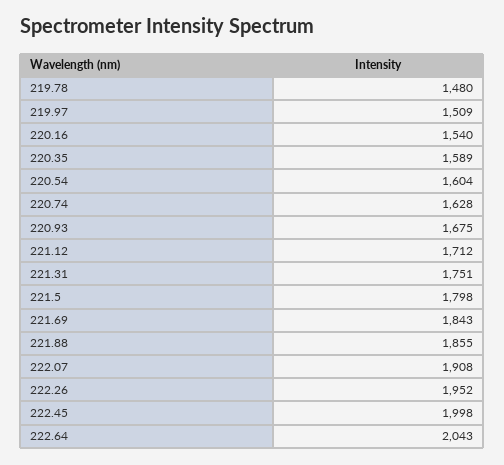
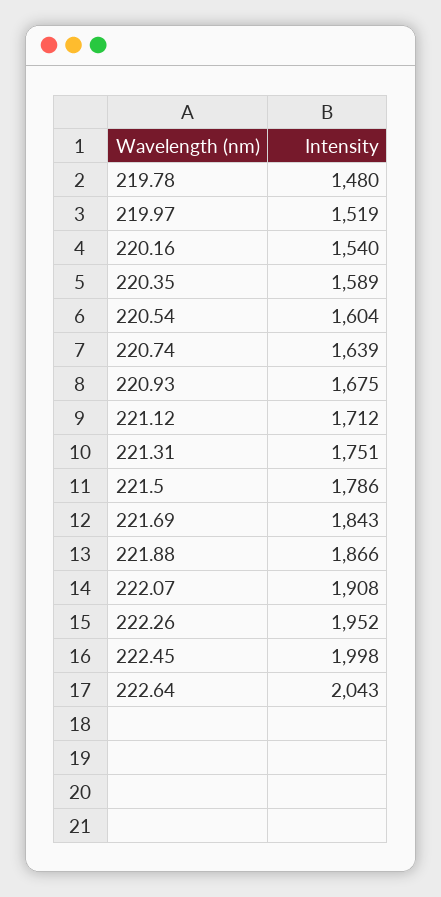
219.97: 1509 -> 1519
220.74: 1628 -> 1639
221.5: 1798 -> 1786
221.88: 1855 -> 1866

